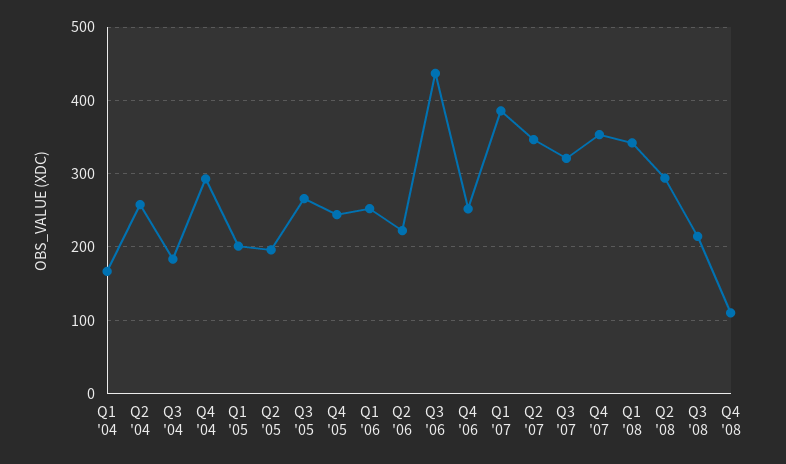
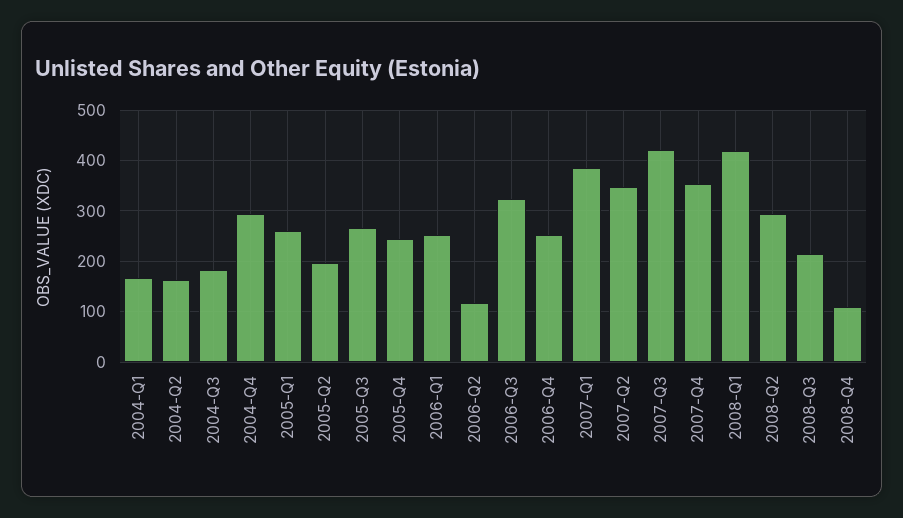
Q2 '04: 260 -> 160
Q1 '05: 200 -> 260
Q2 '06: 220 -> 120
Q3 '06: 440 -> 320
Q3 '07: 320 -> 420
Q1 '08: 340 -> 420

